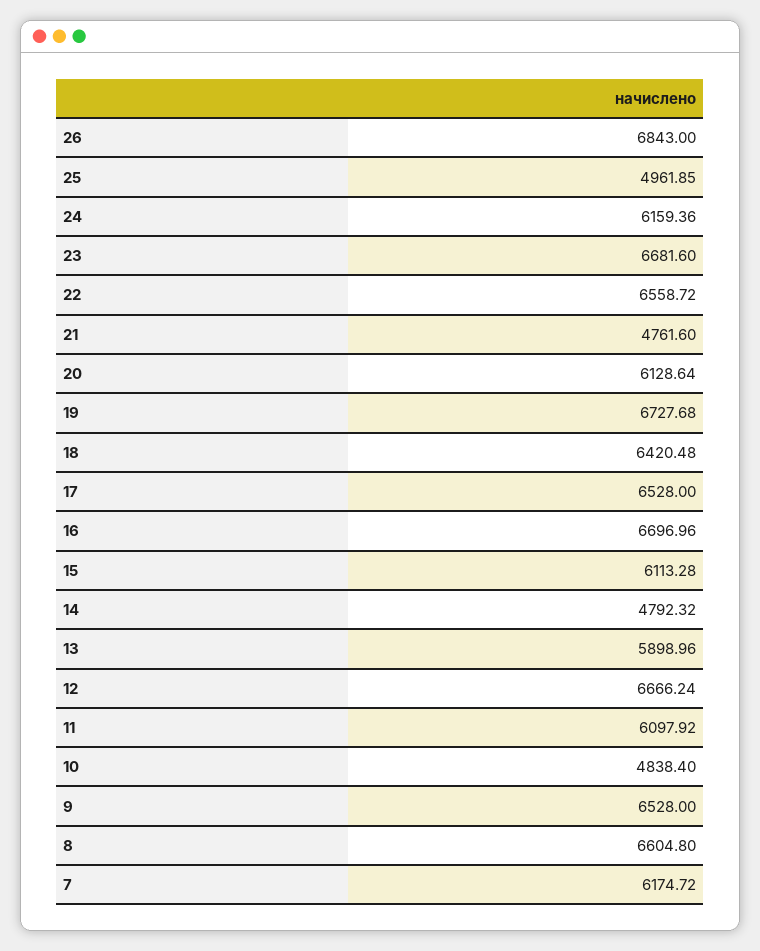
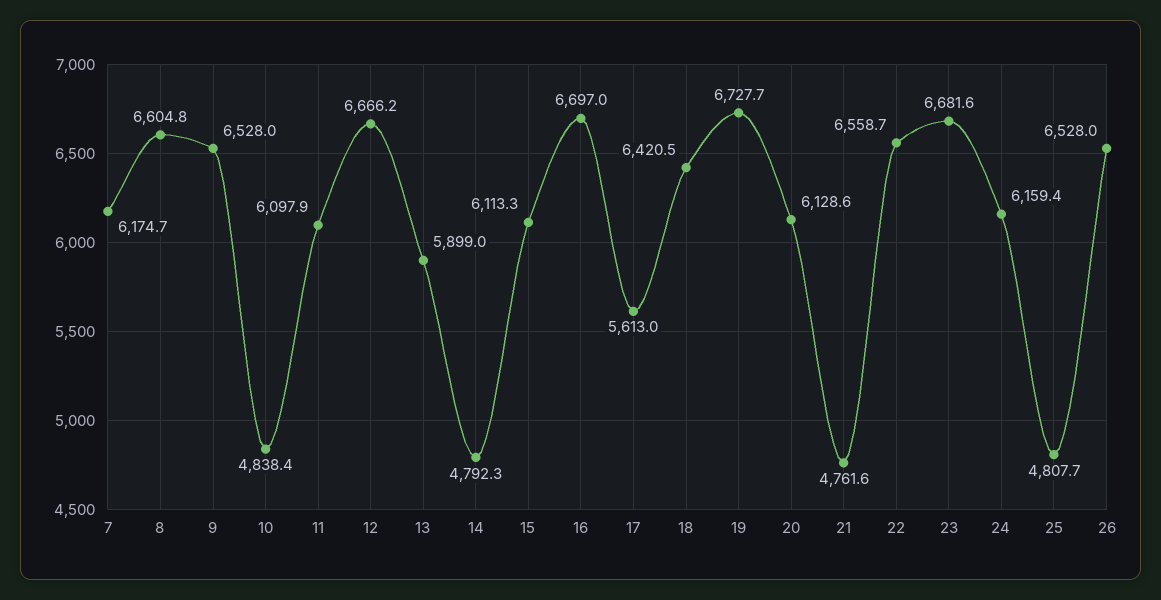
26: 6843 -> 6528
25: 4961.85 -> 4807.7
17: 6528 -> 5613

